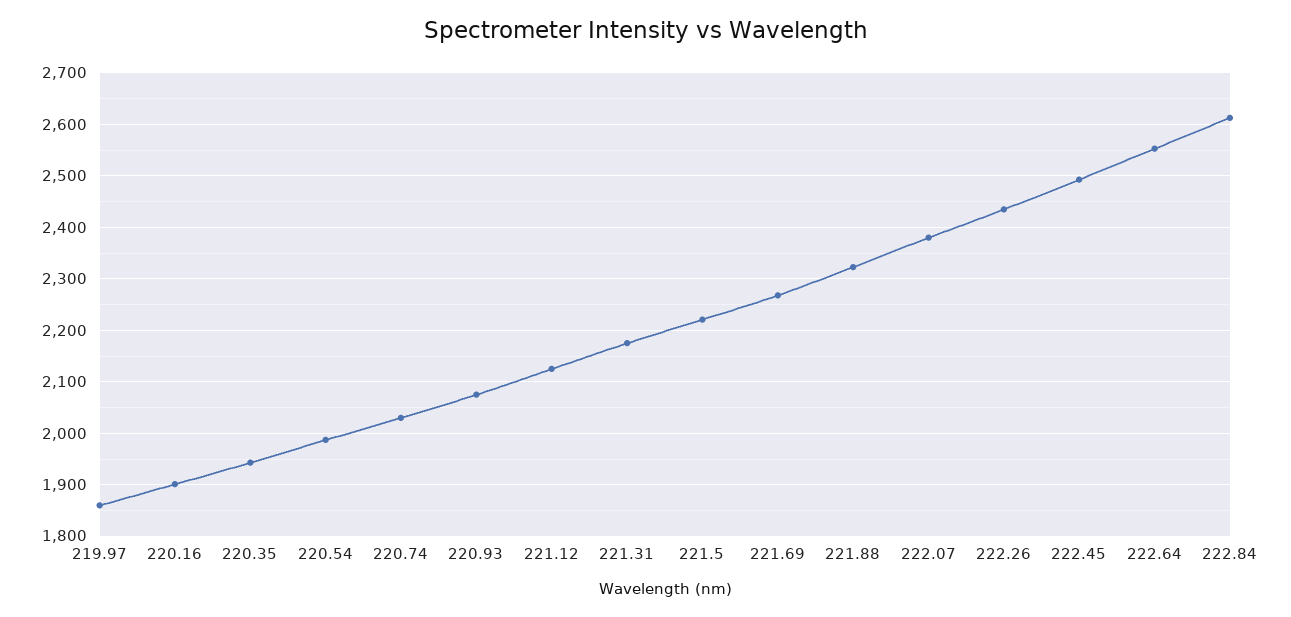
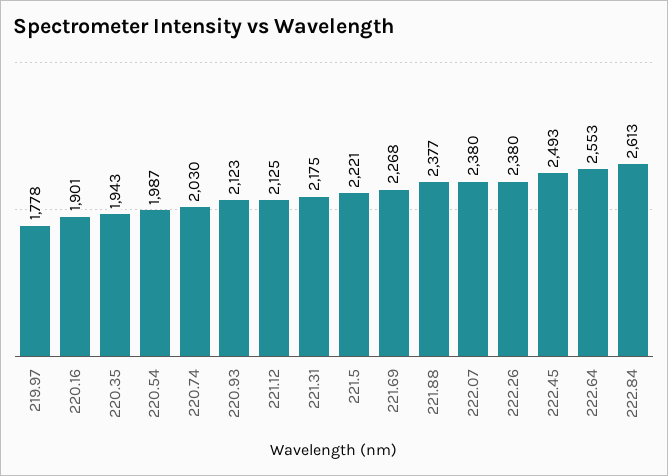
219.97: 1860 -> 1778
220.93: 2080 -> 2123
221.88: 2320 -> 2377
222.26: 2440 -> 2380

